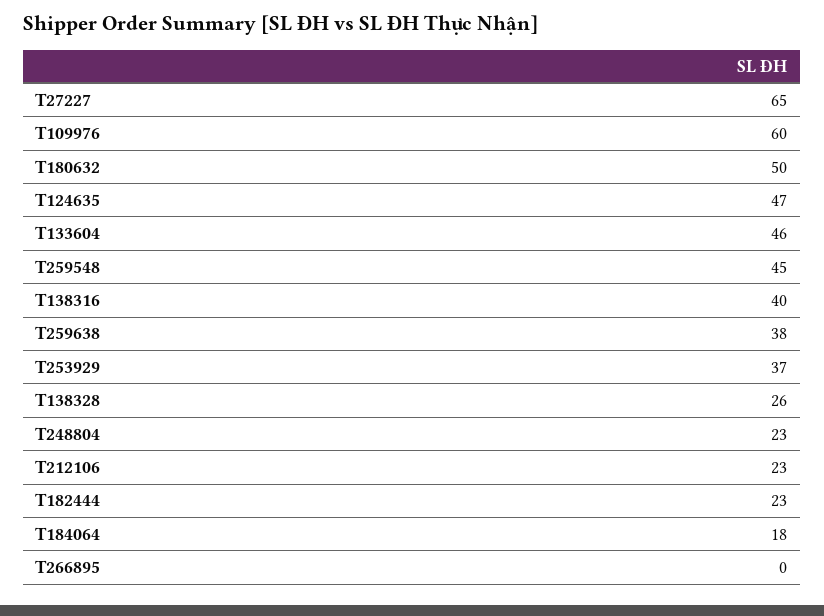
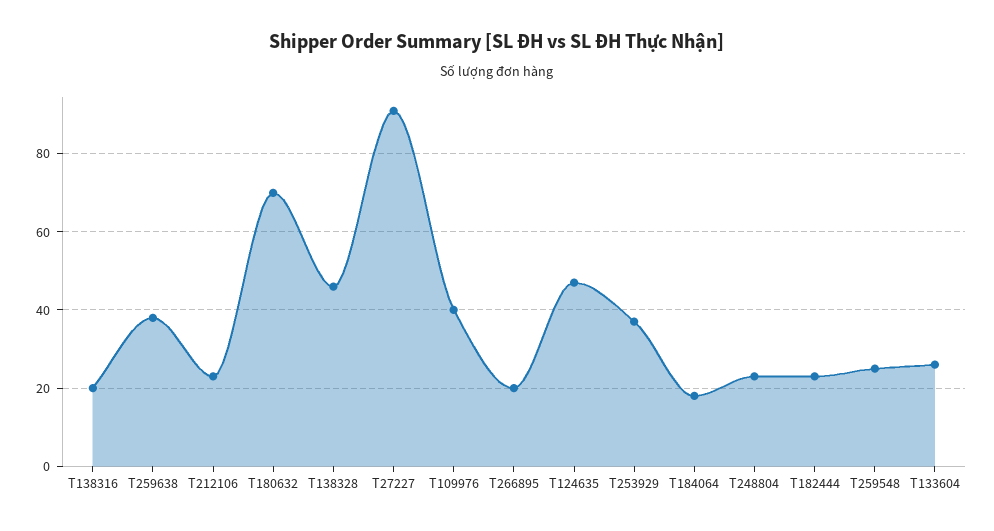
T27227: 65 -> 90
T109976: 60 -> 40
T180632: 50 -> 70
T133604: 46 -> 25
T259548: 45 -> 25
T138316: 40 -> 20
T138328: 26 -> 45
T266895: 0 -> 20

